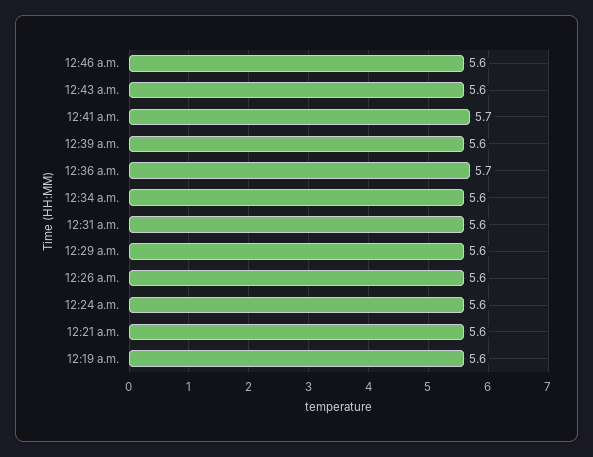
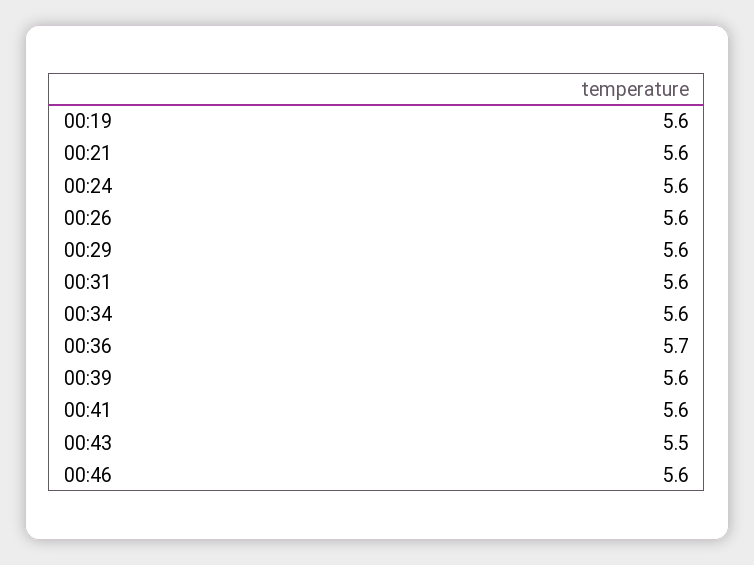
12:43 a.m.: 5.6 -> 5.5
12:41 a.m.: 5.7 -> 5.6

